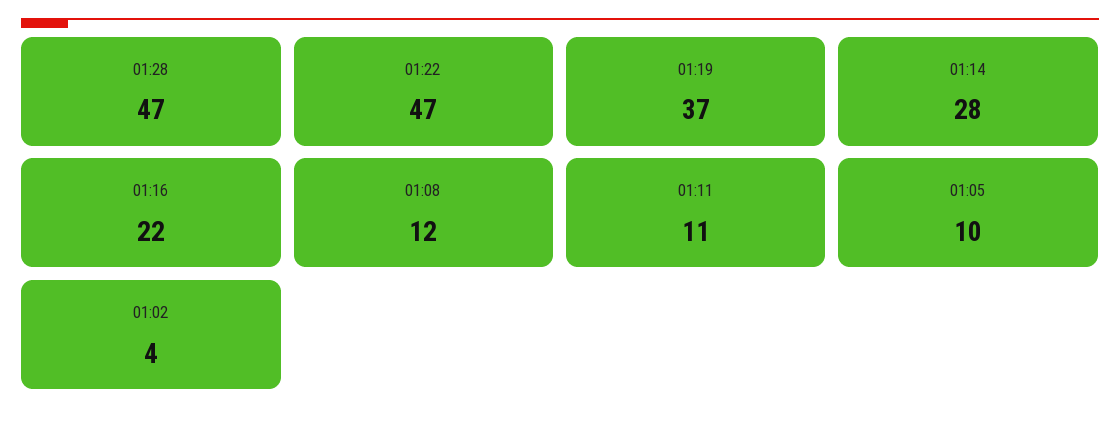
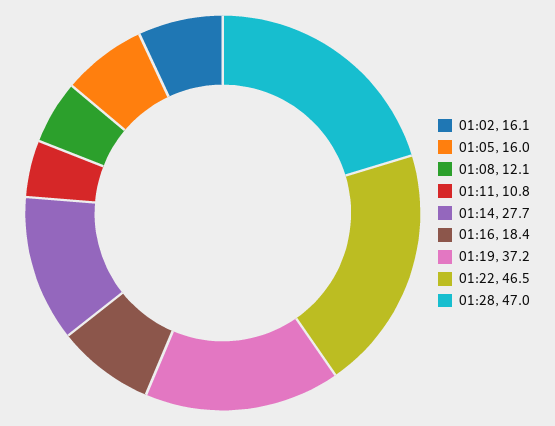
01:16: 22 -> 18.4
01:05: 10 -> 16
01:02: 4 -> 16.1

